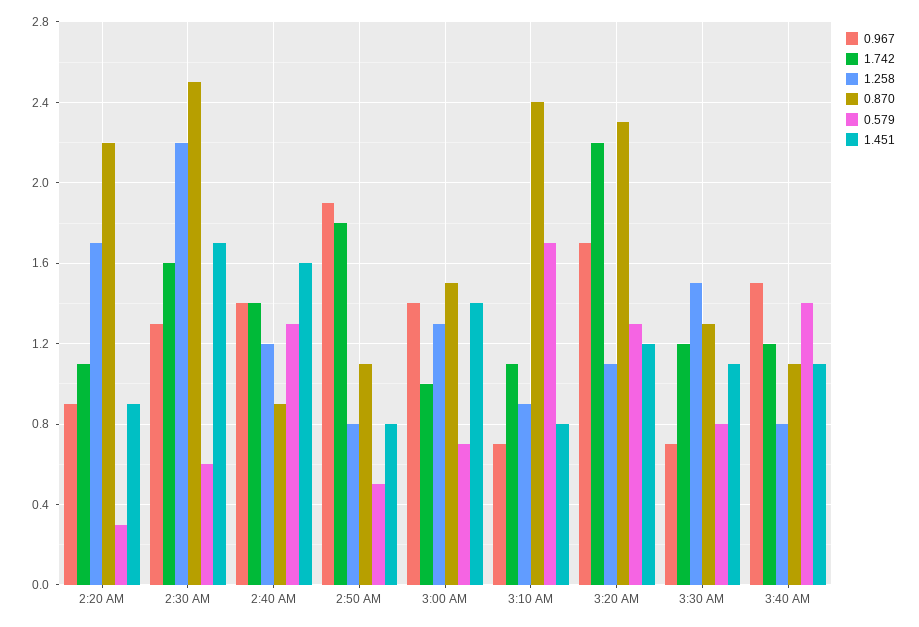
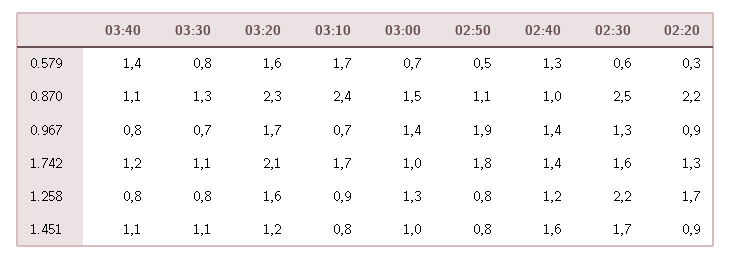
1.742, 2:20 AM: 1.1 -> 1.3
0.870, 2:40 AM: 0.9 -> 1
1.451, 3:00 AM: 1.4 -> 1
1.742, 3:10 AM: 1.1 -> 1.7
1.742, 3:20 AM: 2.2 -> 2.1
1.258, 3:20 AM: 1.1 -> 1.6
0.579, 3:20 AM: 1.3 -> 1.6
1.742, 3:30 AM: 1.2 -> 1.1
1.258, 3:30 AM: 1.5 -> 0.8
0.967, 3:40 AM: 1.5 -> 0.8

